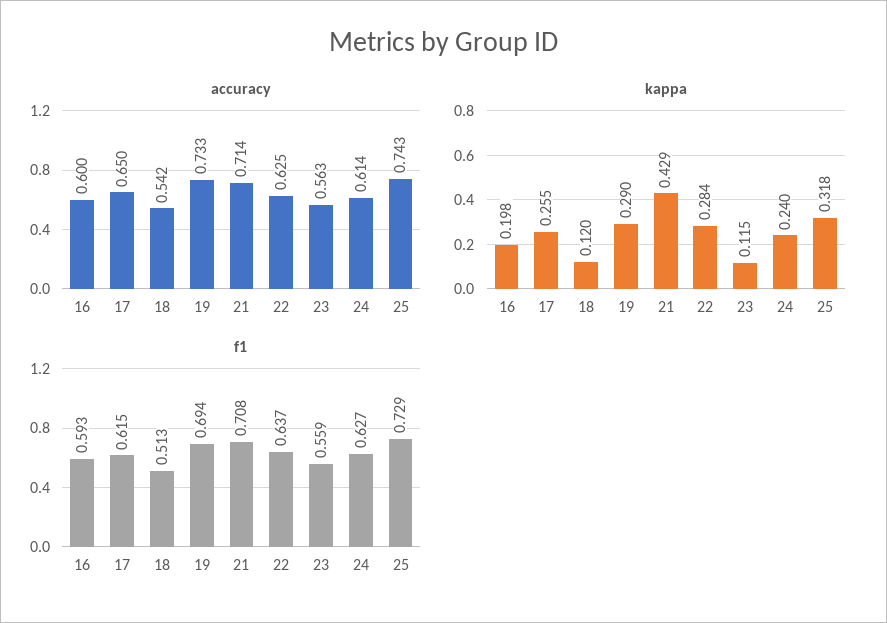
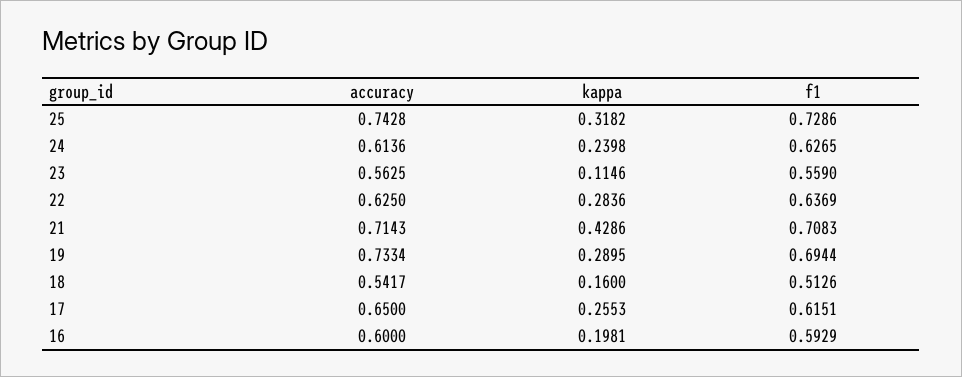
kappa, 18: 0.12 -> 0.16

